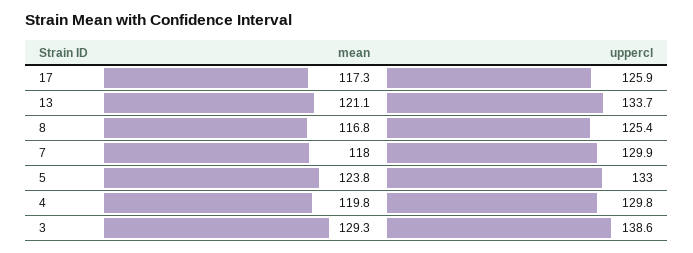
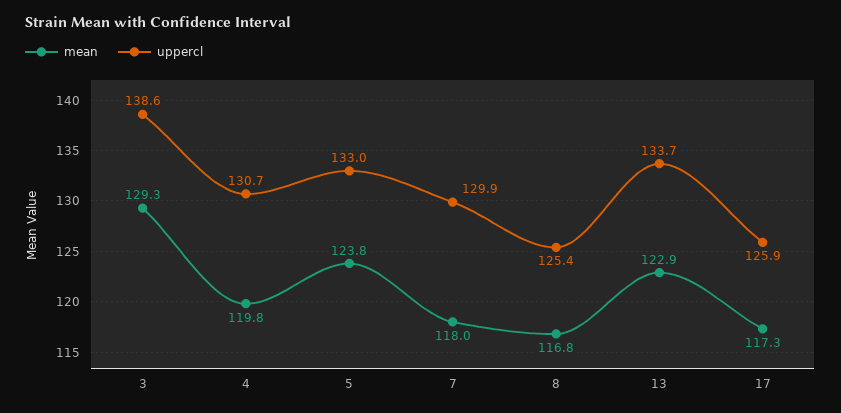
mean, 13: 121.1 -> 122.9
uppercl, 4: 129.8 -> 130.7

